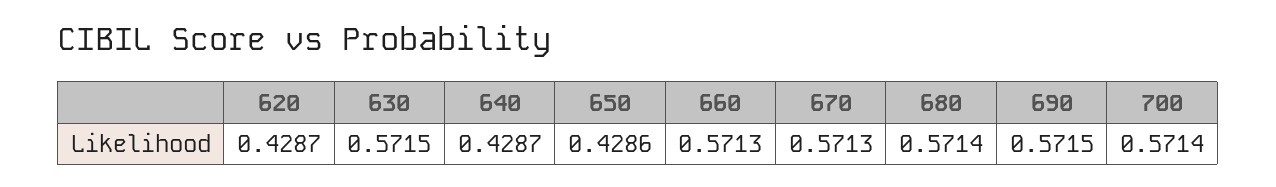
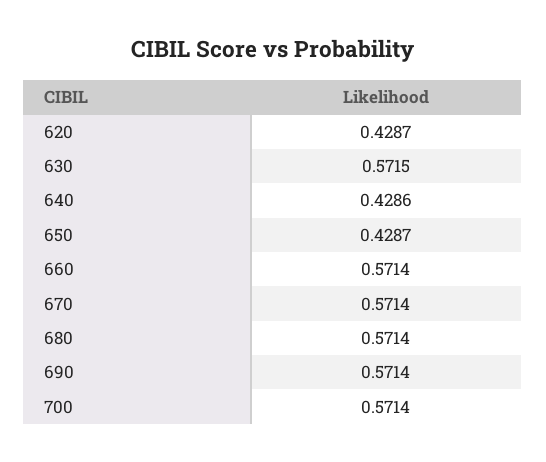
640: 0.4287 -> 0.4286
650: 0.4286 -> 0.4287
660: 0.5713 -> 0.5714
670: 0.5713 -> 0.5714
690: 0.5715 -> 0.5714

